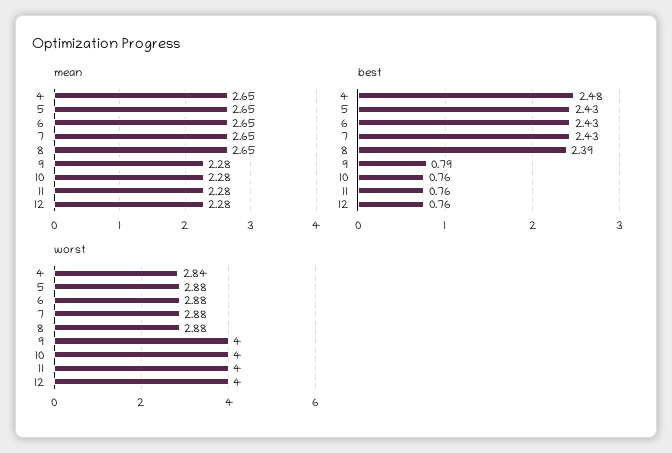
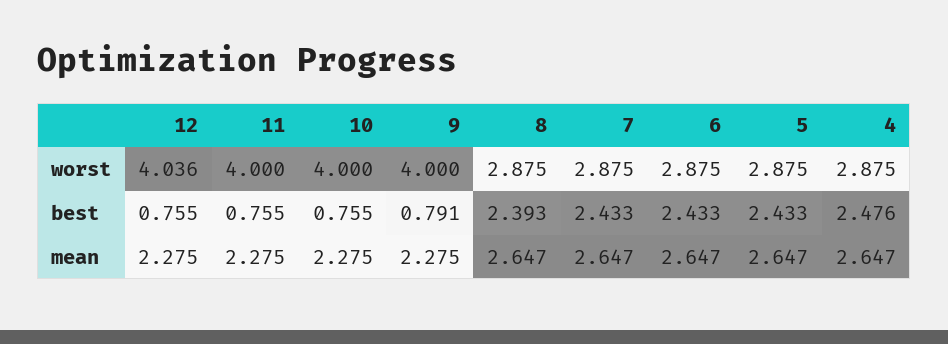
worst, 4: 2.84 -> 2.875
worst, 12: 4 -> 4.036

